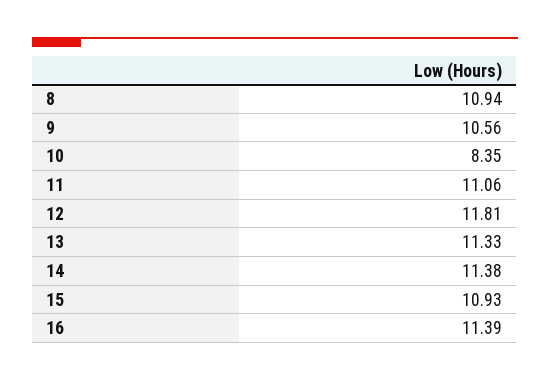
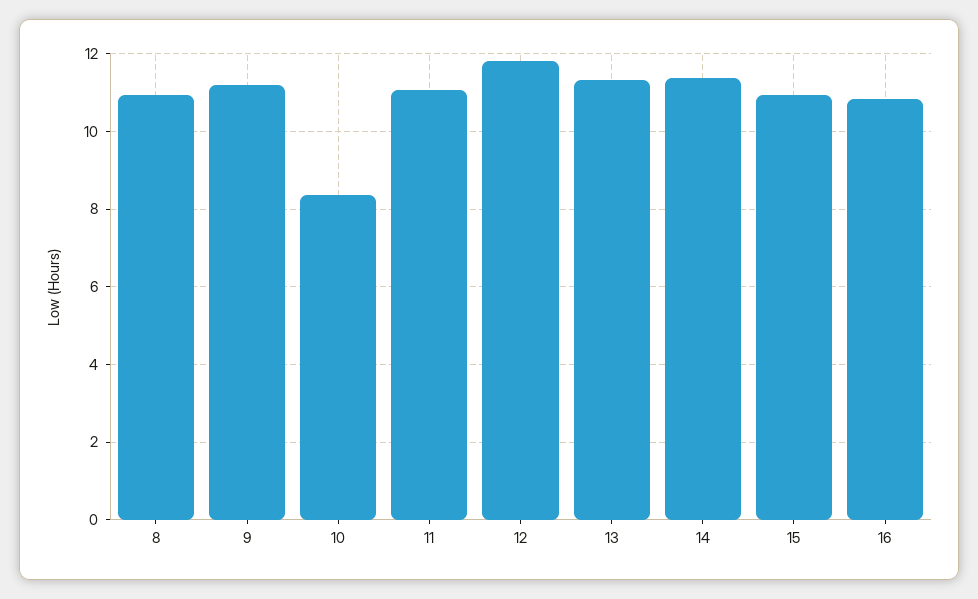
9: 10.56 -> 11.2
16: 11.39 -> 10.8

